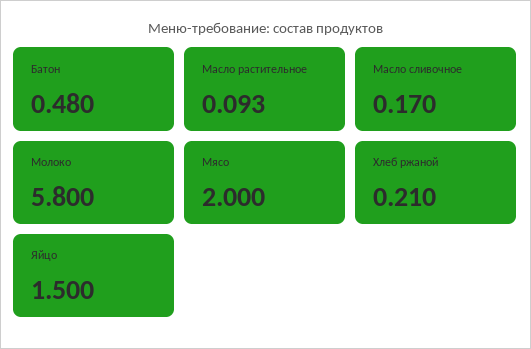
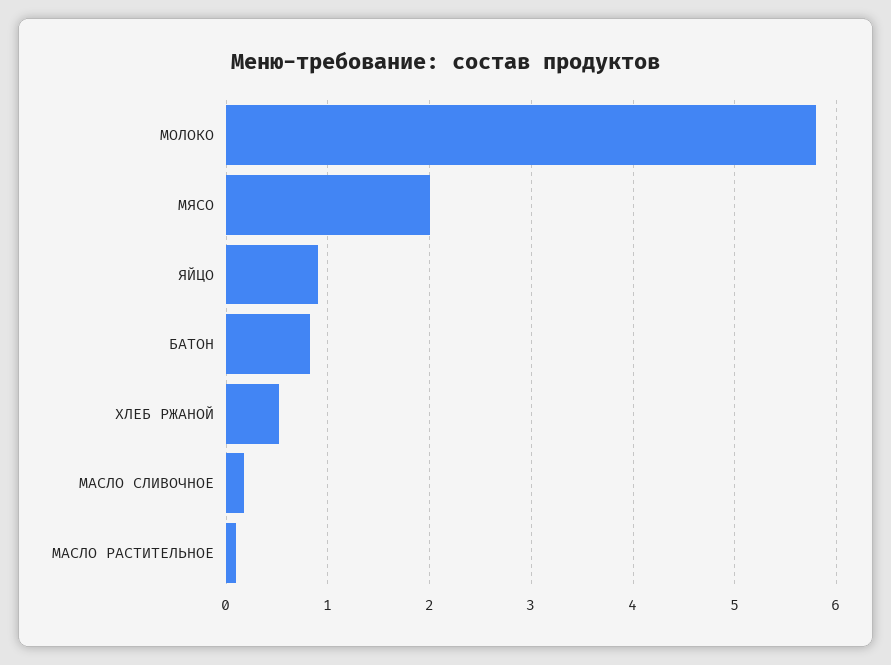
Батон: 0.48 -> 0.8
Хлеб ржаной: 0.21 -> 0.5
Яйцо: 1.5 -> 0.9

